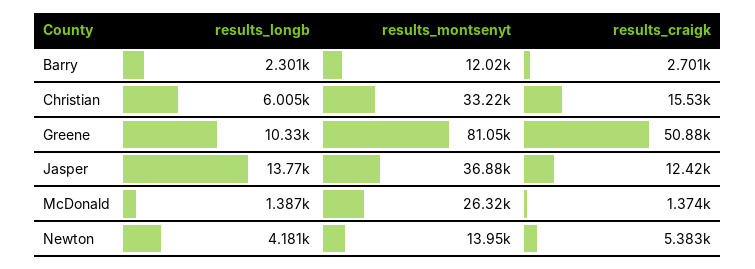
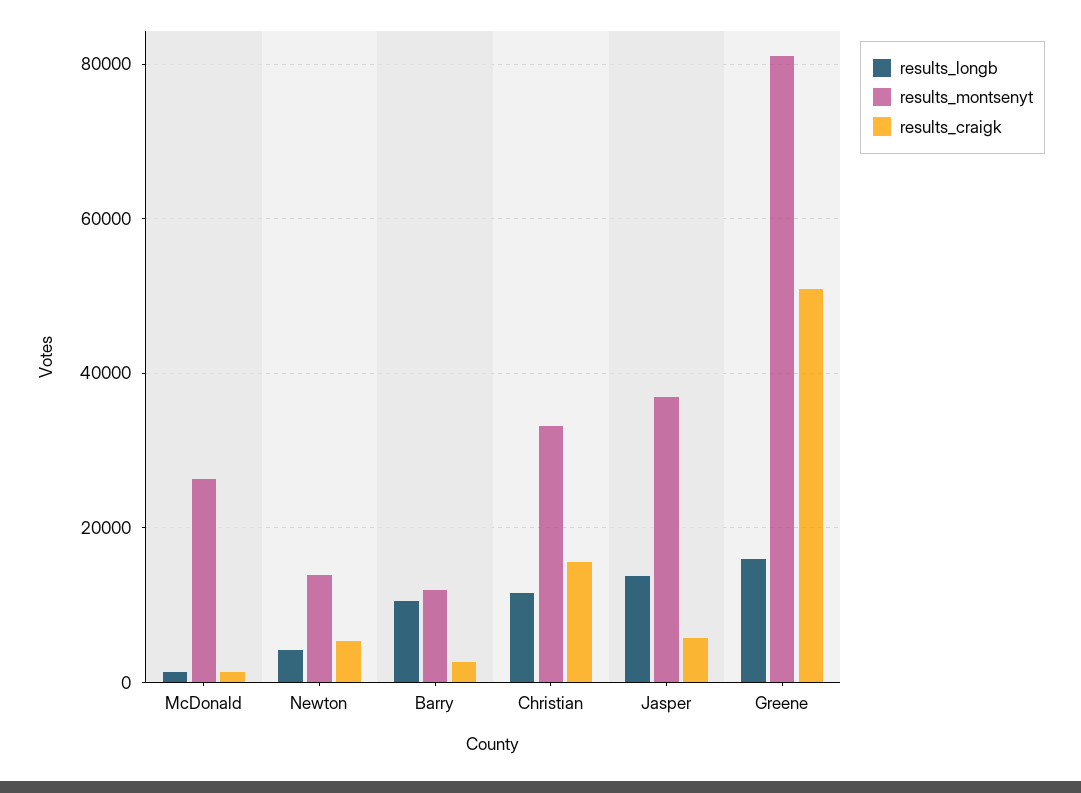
results_longb, Barry: 2301 -> 10000
results_longb, Christian: 6005 -> 12000
results_longb, Greene: 10330 -> 16000
results_craigk, Jasper: 12420 -> 6000

